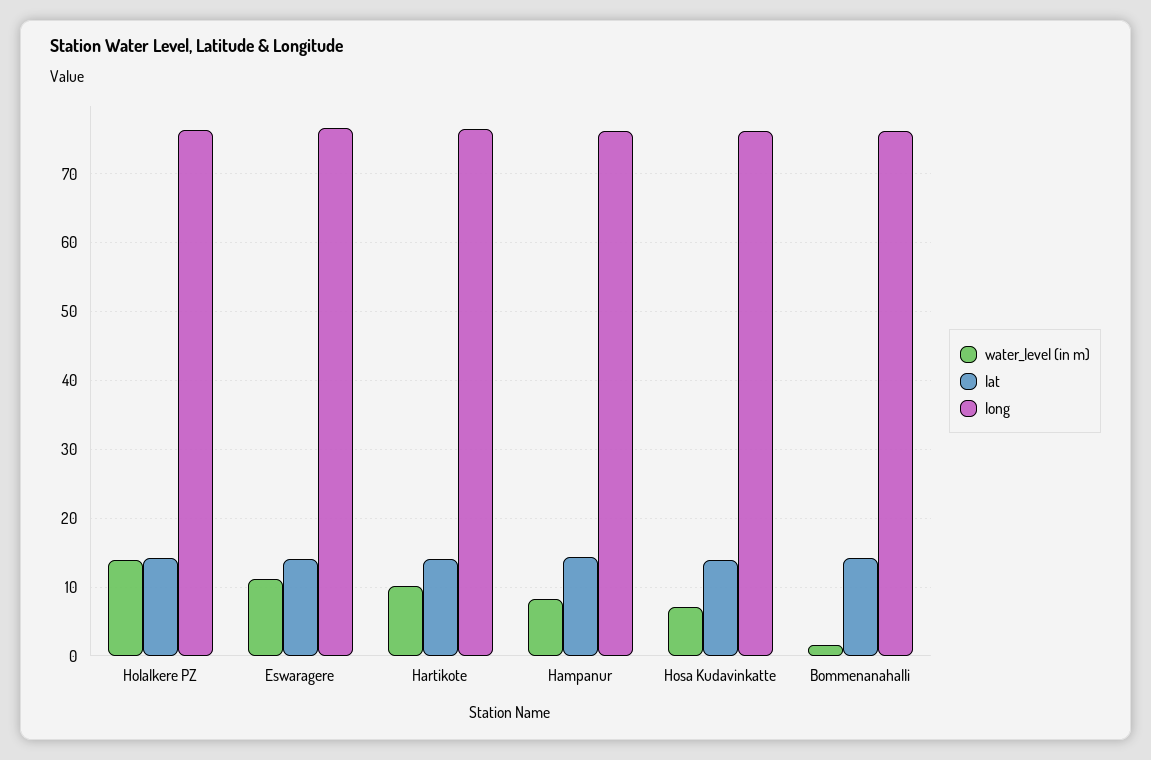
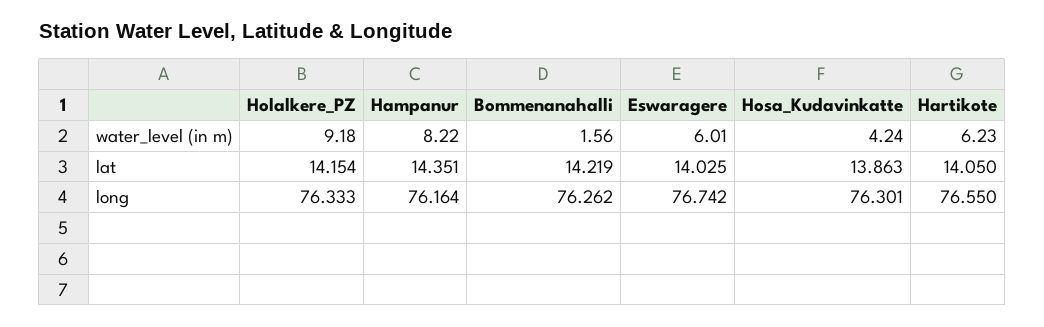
water_level (in m), Holalkere PZ: 14 -> 9.18
water_level (in m), Eswaragere: 11 -> 6.01
water_level (in m), Hartikote: 10 -> 6.23
water_level (in m), Hosa Kudavinkatte: 7 -> 4.24

